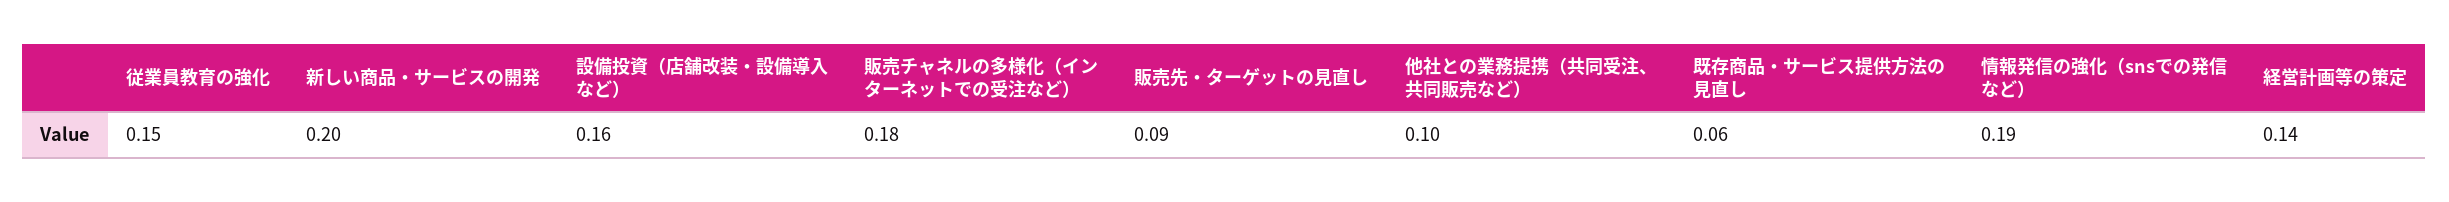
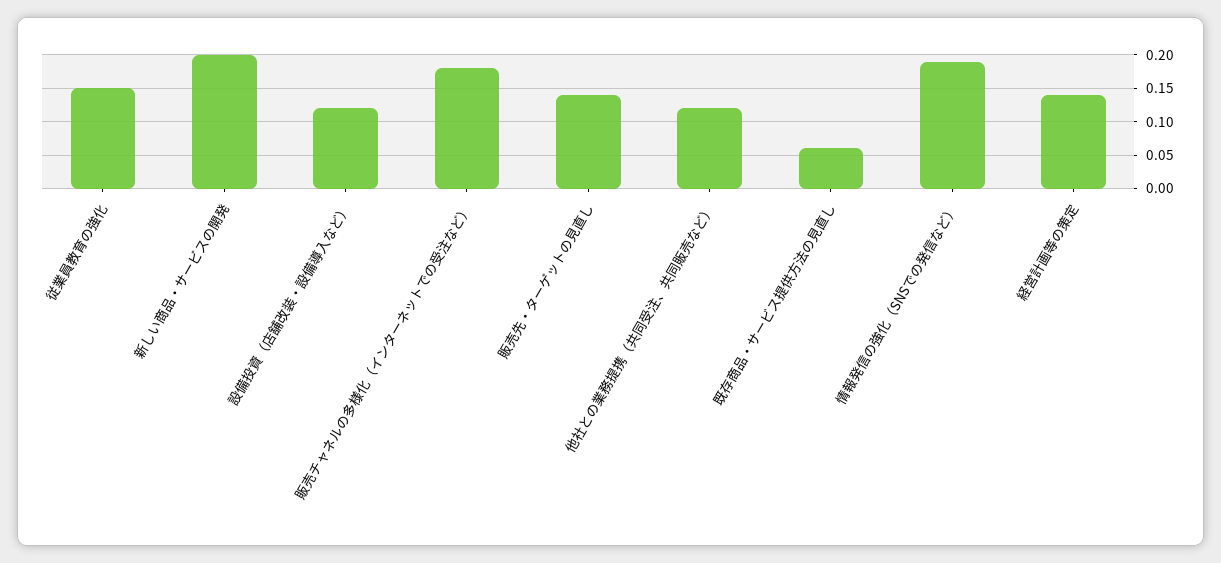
設備投資（店舗改装・設備導入など）: 0.16 -> 0.12
販売先・ターゲットの見直し: 0.09 -> 0.14
他社との業務提携（共同受注、共同販売など）: 0.1 -> 0.12

